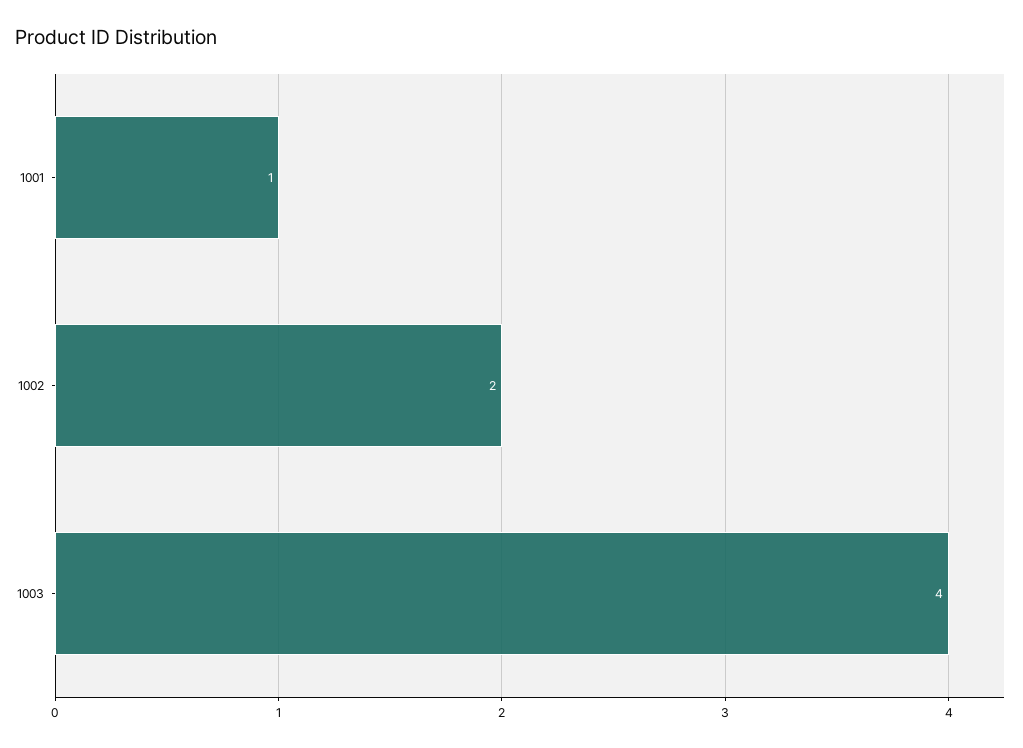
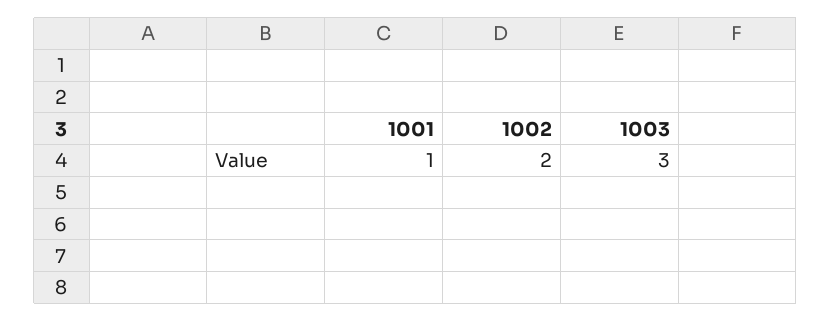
1003: 4 -> 3

